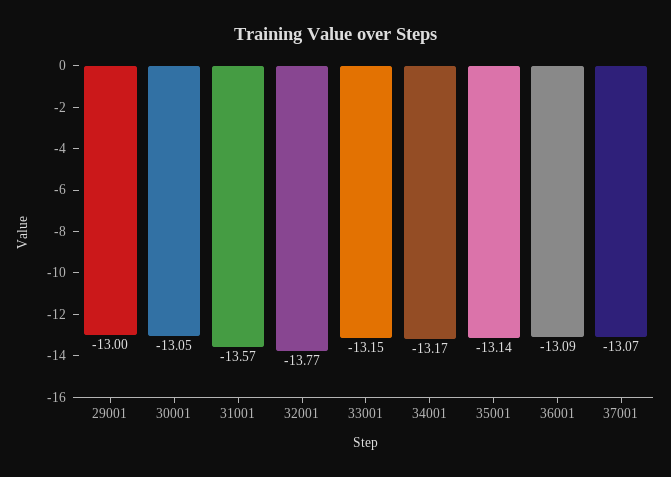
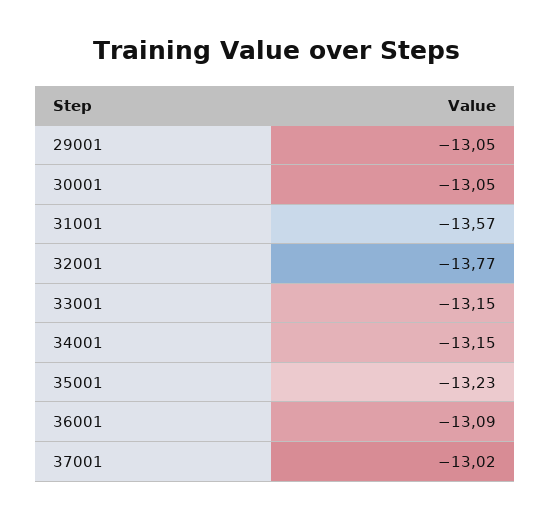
29001: -13 -> -13.05
34001: -13.17 -> -13.15
35001: -13.14 -> -13.23
37001: -13.07 -> -13.02

